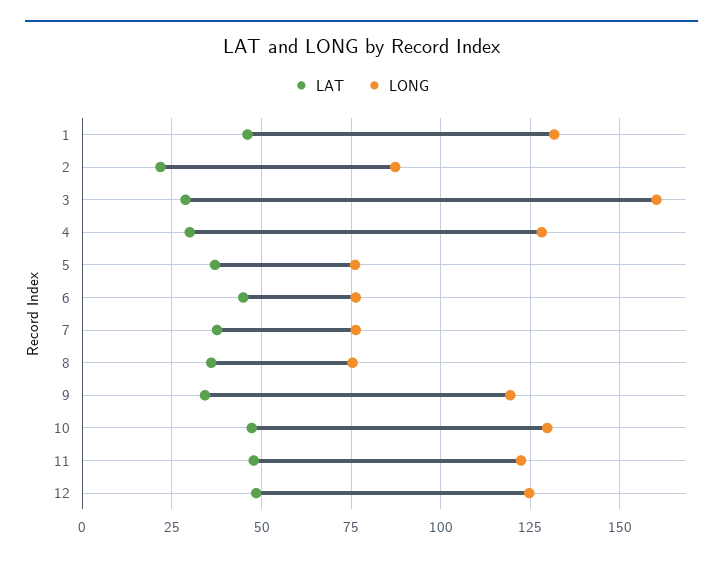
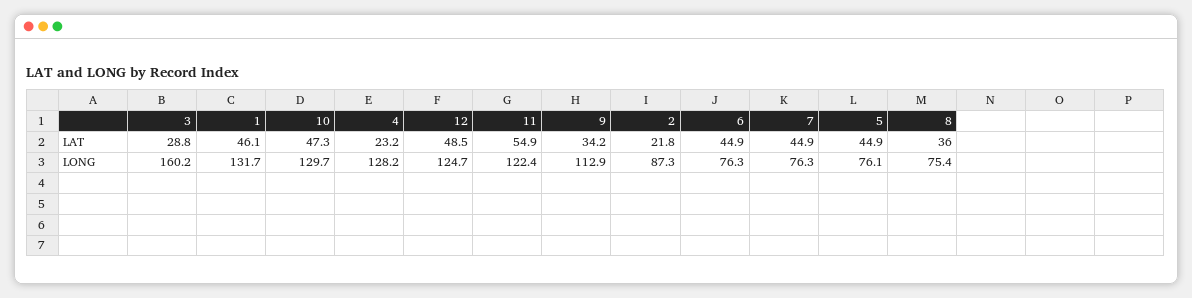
LAT, 4: 30 -> 23.2
LAT, 5: 37.5 -> 44.9
LAT, 7: 37.5 -> 44.9
LONG, 9: 120 -> 112.9
LAT, 11: 47.5 -> 54.9

